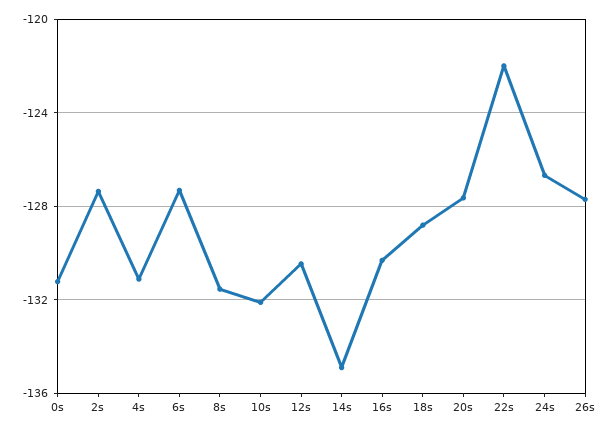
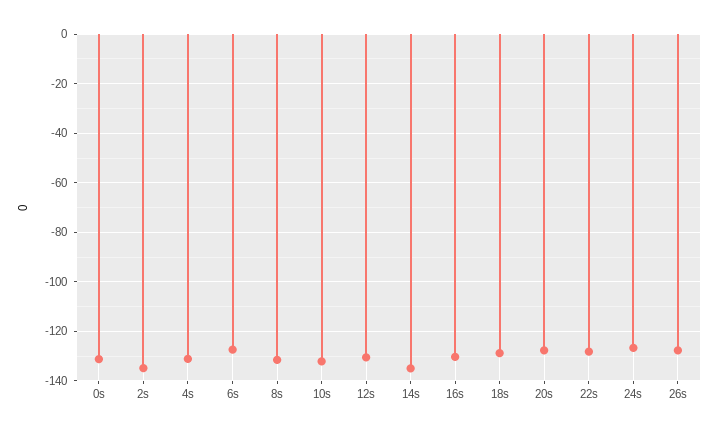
2s: -127.5 -> -135
22s: -122 -> -127.5

